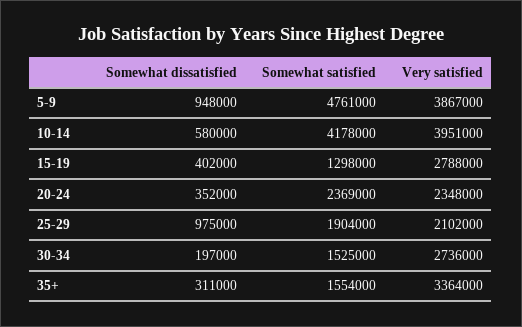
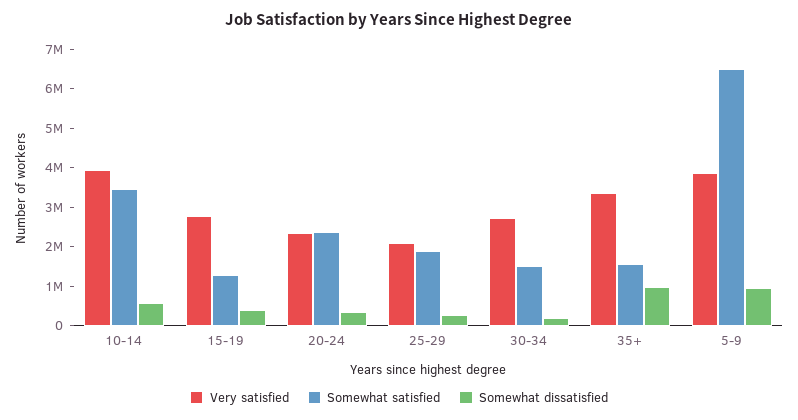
Somewhat satisfied, 5-9: 4761000 -> 6500000
Somewhat satisfied, 10-14: 4178000 -> 3500000
Somewhat dissatisfied, 25-29: 975000 -> 250000
Somewhat dissatisfied, 35+: 311000 -> 1000000

